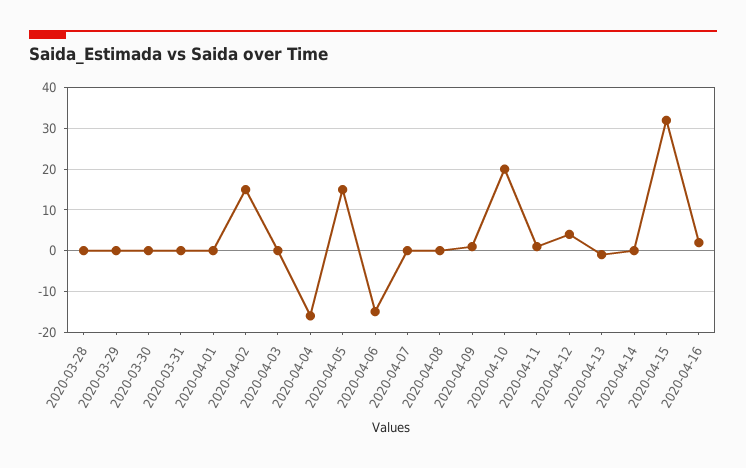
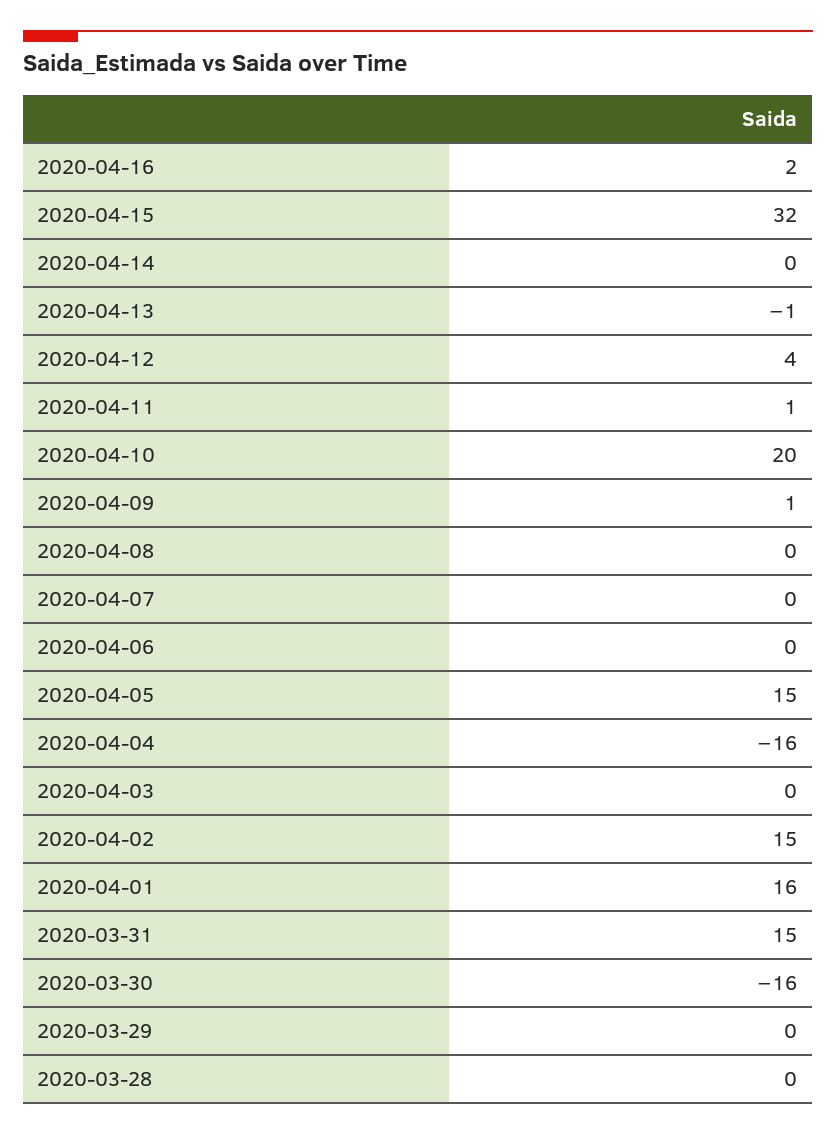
2020-03-30: 0 -> -16
2020-03-31: 0 -> 15
2020-04-01: 0 -> 16
2020-04-06: -15 -> 0

